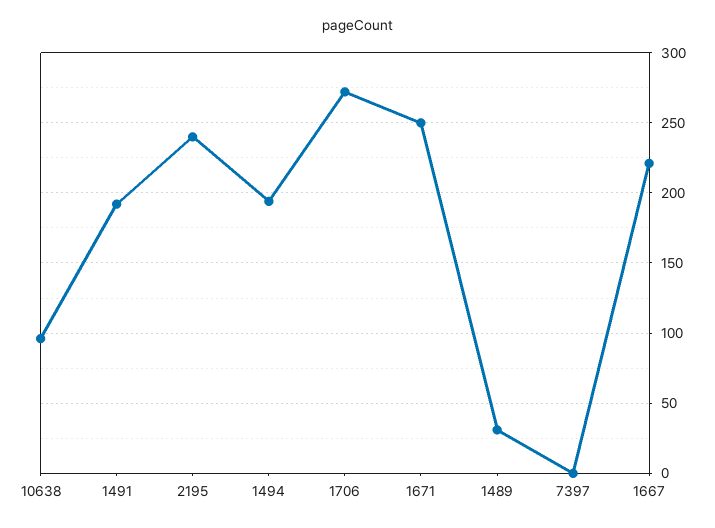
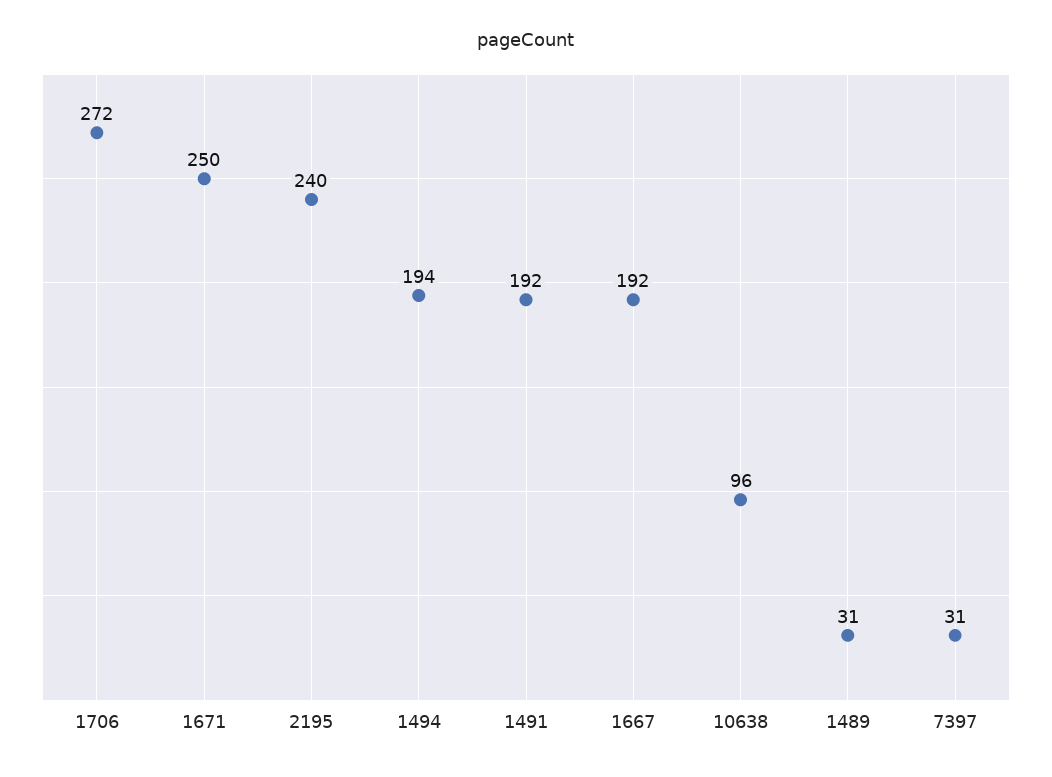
7397: 0 -> 31
1667: 220 -> 192

